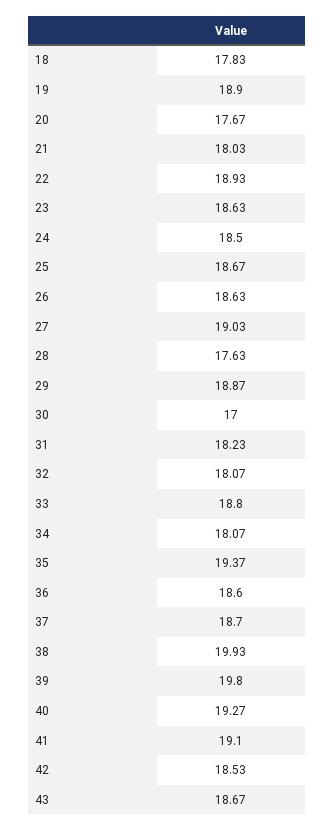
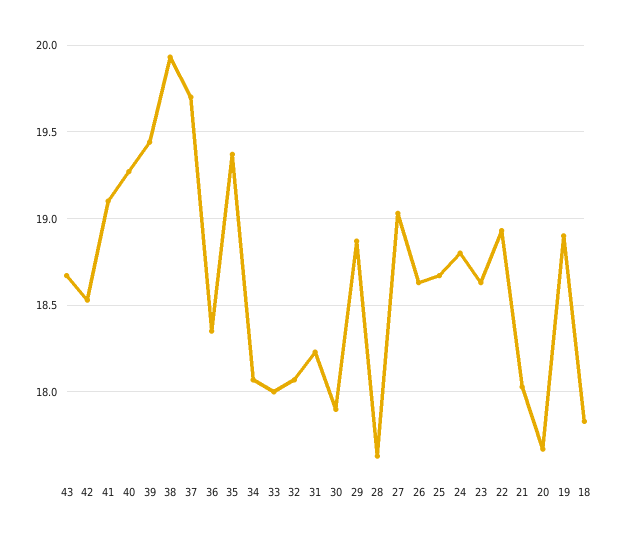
24: 18.5 -> 18.8
30: 17 -> 17.9
33: 18.8 -> 18
36: 18.6 -> 18.35
37: 18.7 -> 19.7
39: 19.8 -> 19.45

